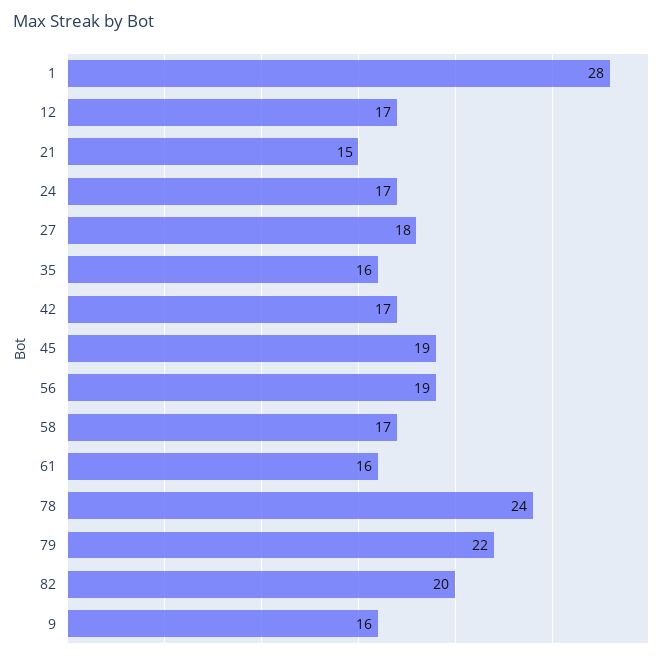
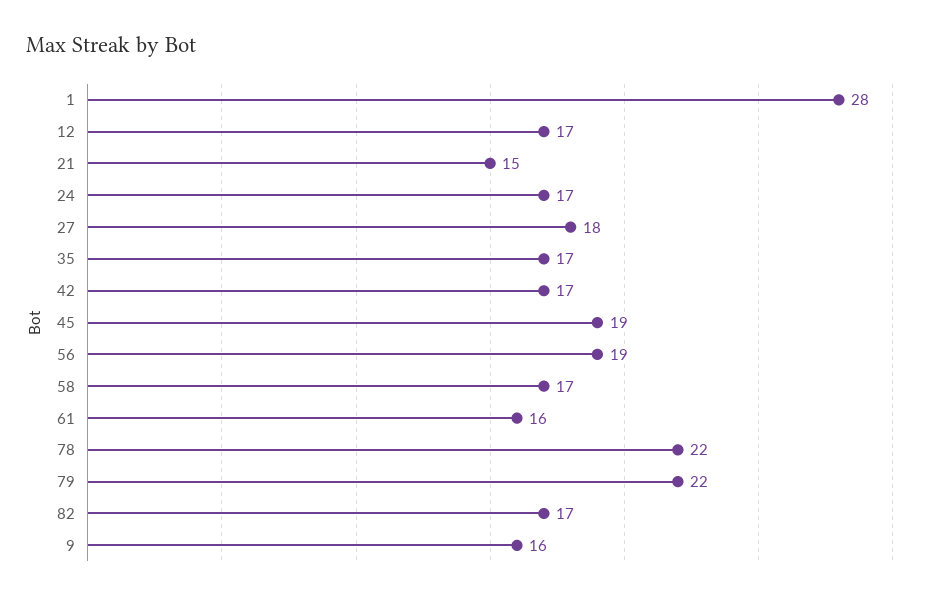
35: 16 -> 17
78: 24 -> 22
82: 20 -> 17

